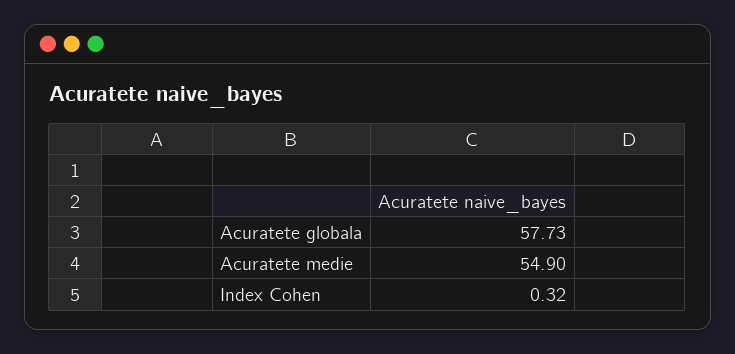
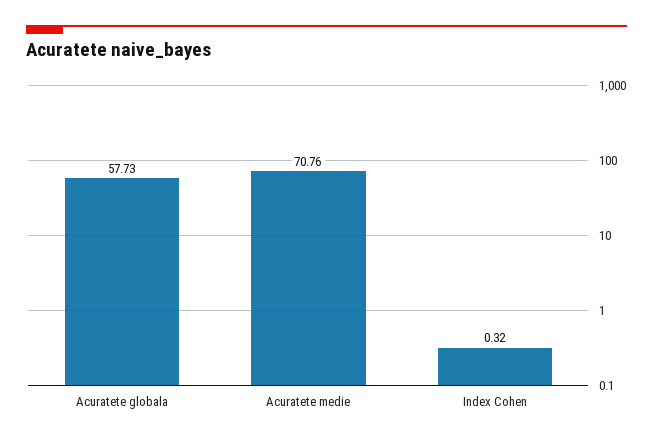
Acuratete medie: 54.9 -> 70.76

